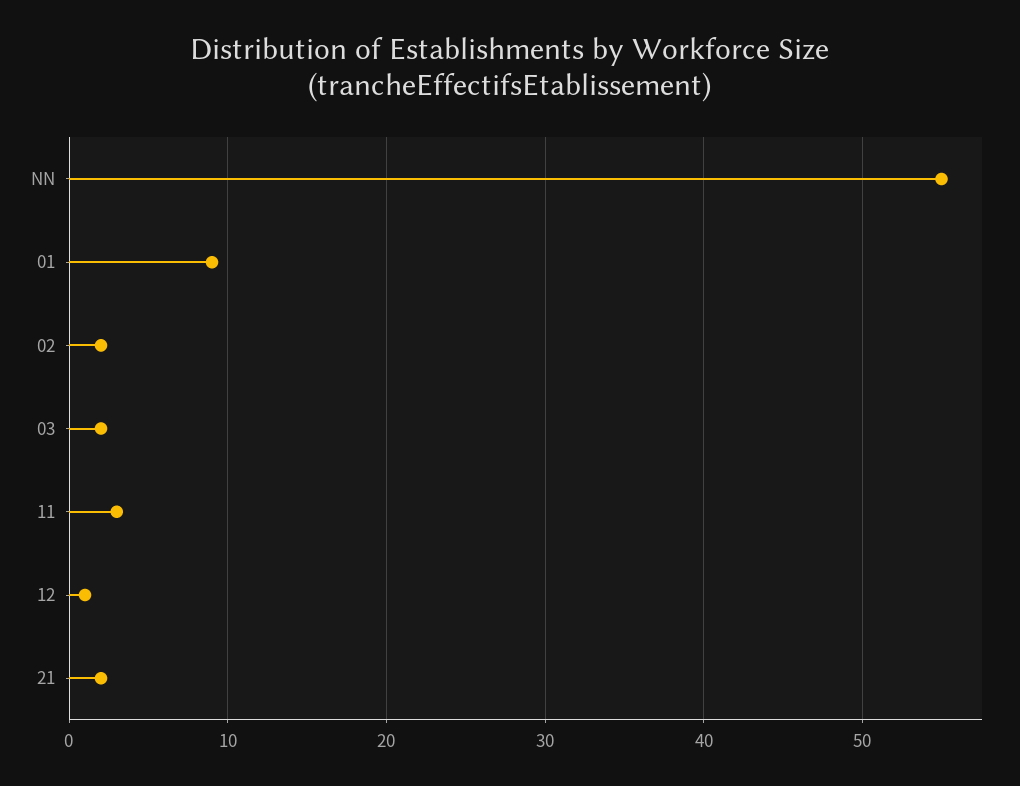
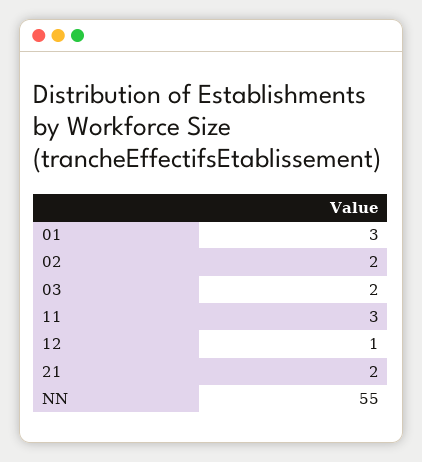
01: 9 -> 3

